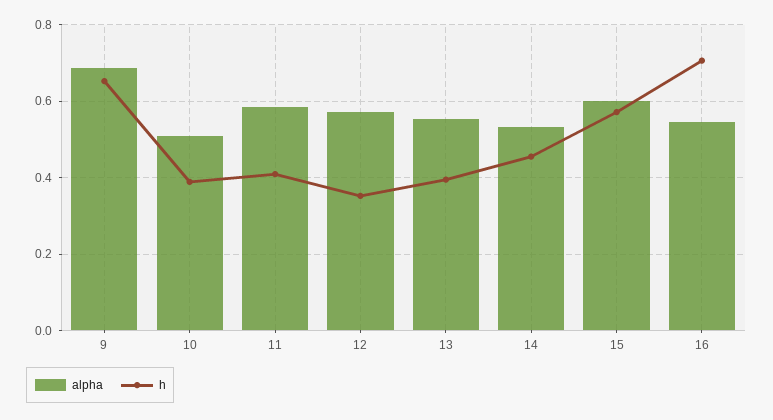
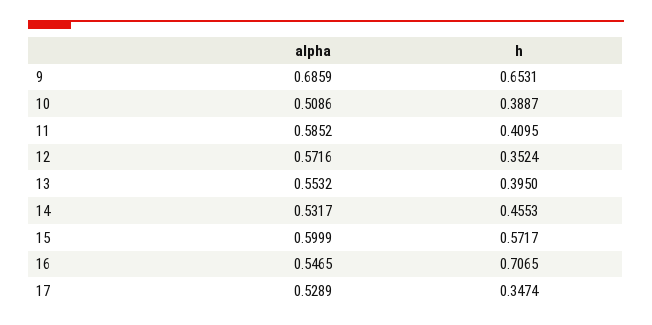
alpha, 17: none -> 0.5289
h, 17: none -> 0.3474

